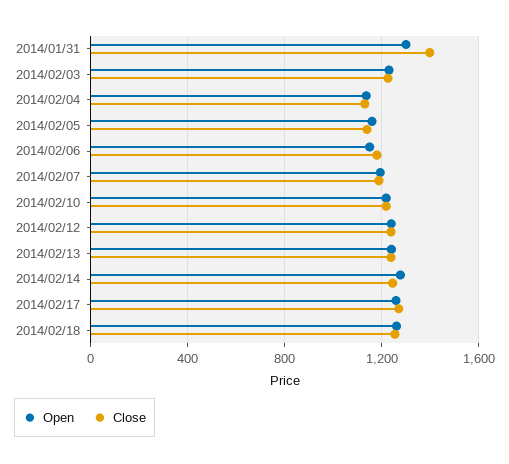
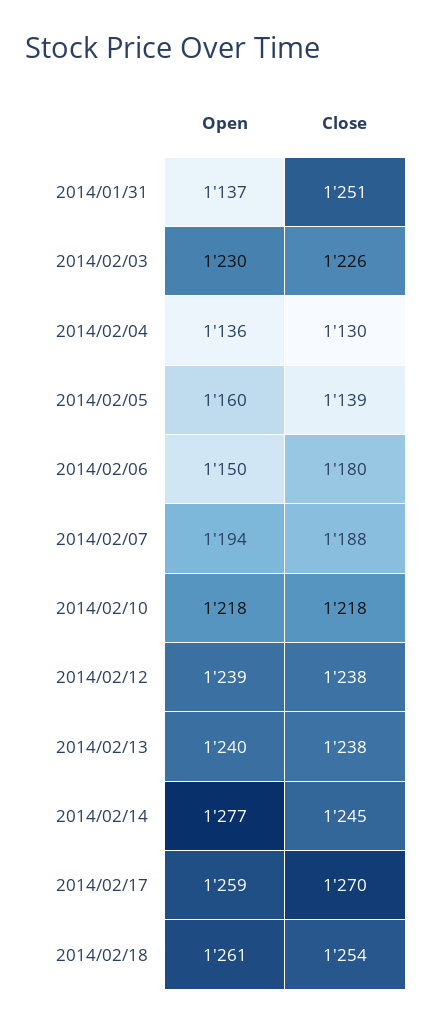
Open, 2014/01/31: 1300 -> 1137
Close, 2014/01/31: 1400 -> 1251

